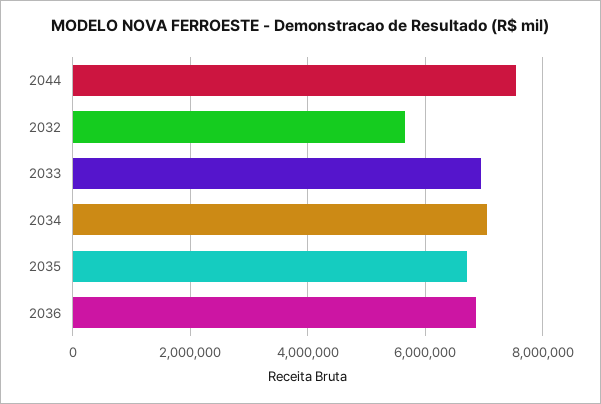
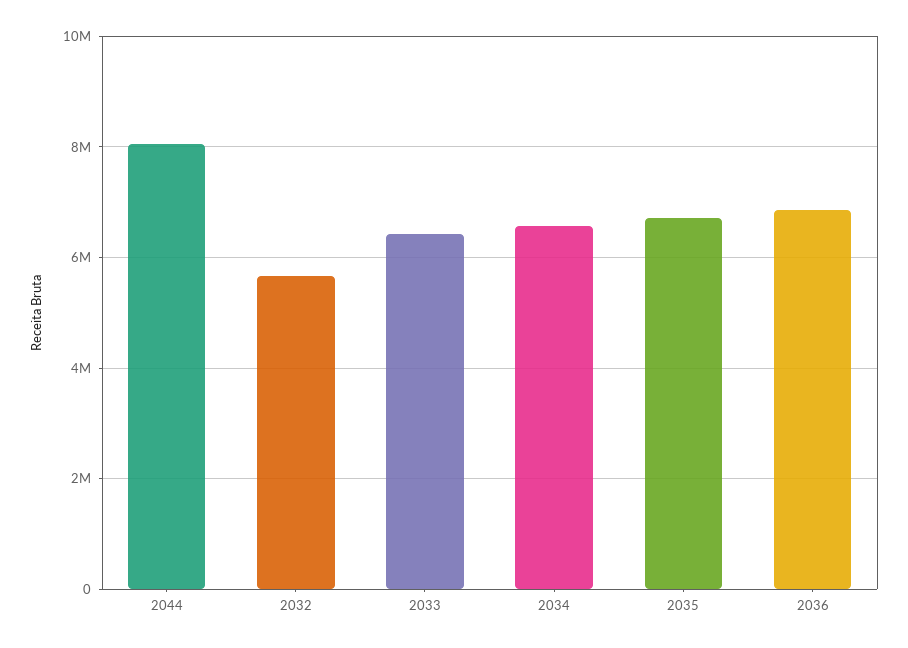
2044: 7600000 -> 8000000
2033: 7000000 -> 6400000
2034: 7000000 -> 6600000

